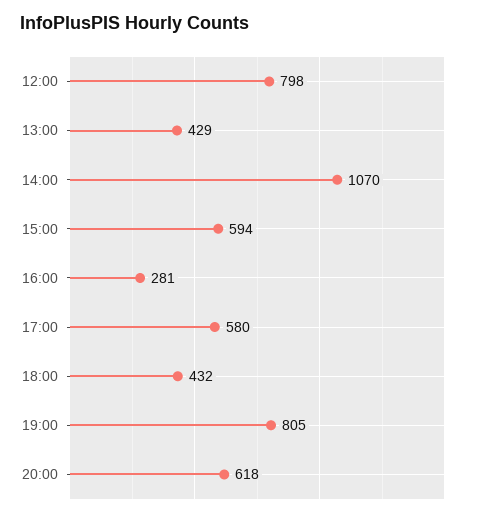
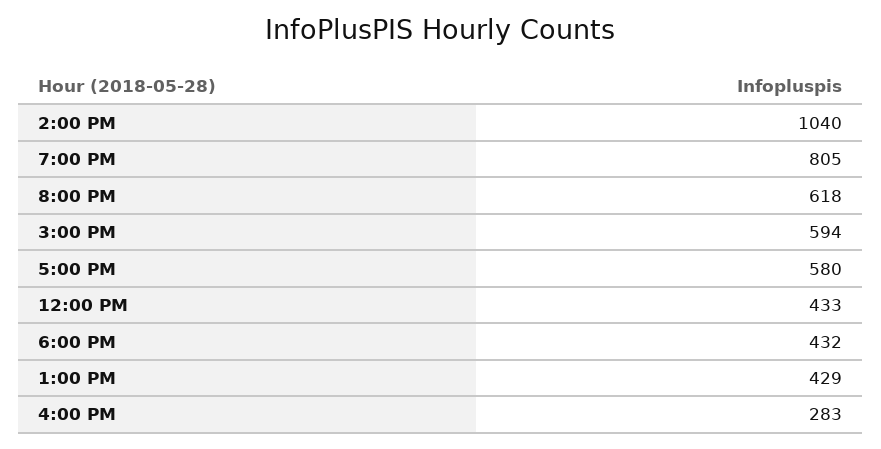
12:00: 798 -> 433
14:00: 1070 -> 1040
16:00: 281 -> 283

